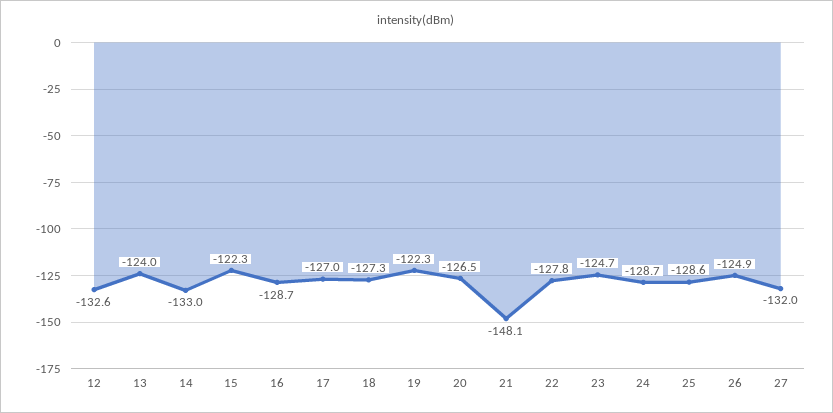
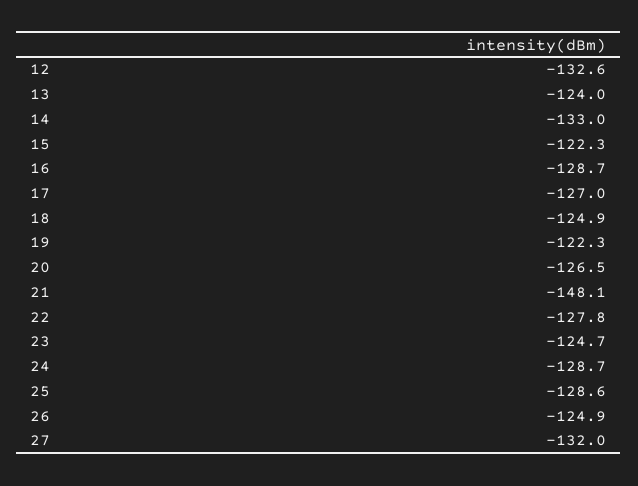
18: -127.3 -> -124.9

